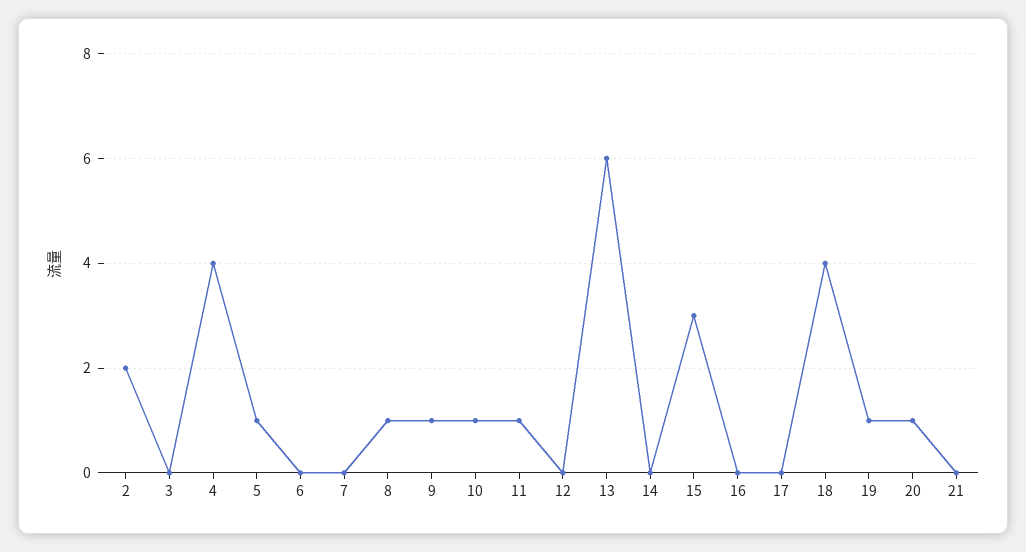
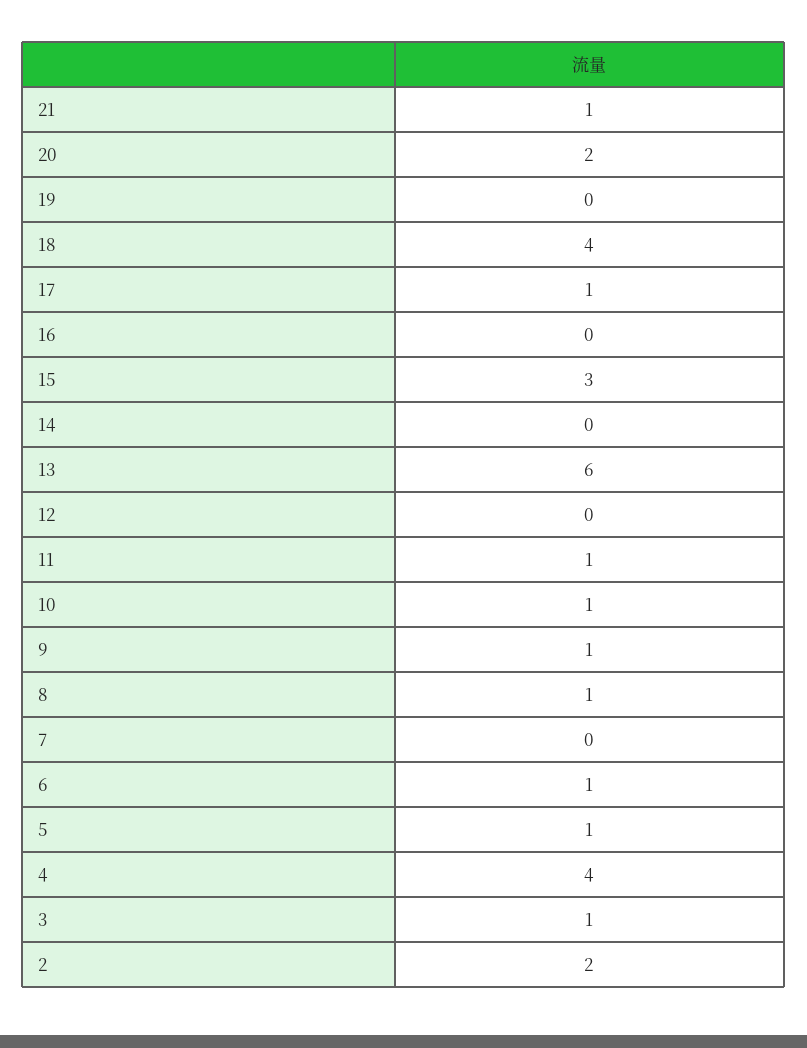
3: 0 -> 1
6: 0 -> 1
17: 0 -> 1
19: 1 -> 0
20: 1 -> 2
21: 0 -> 1

